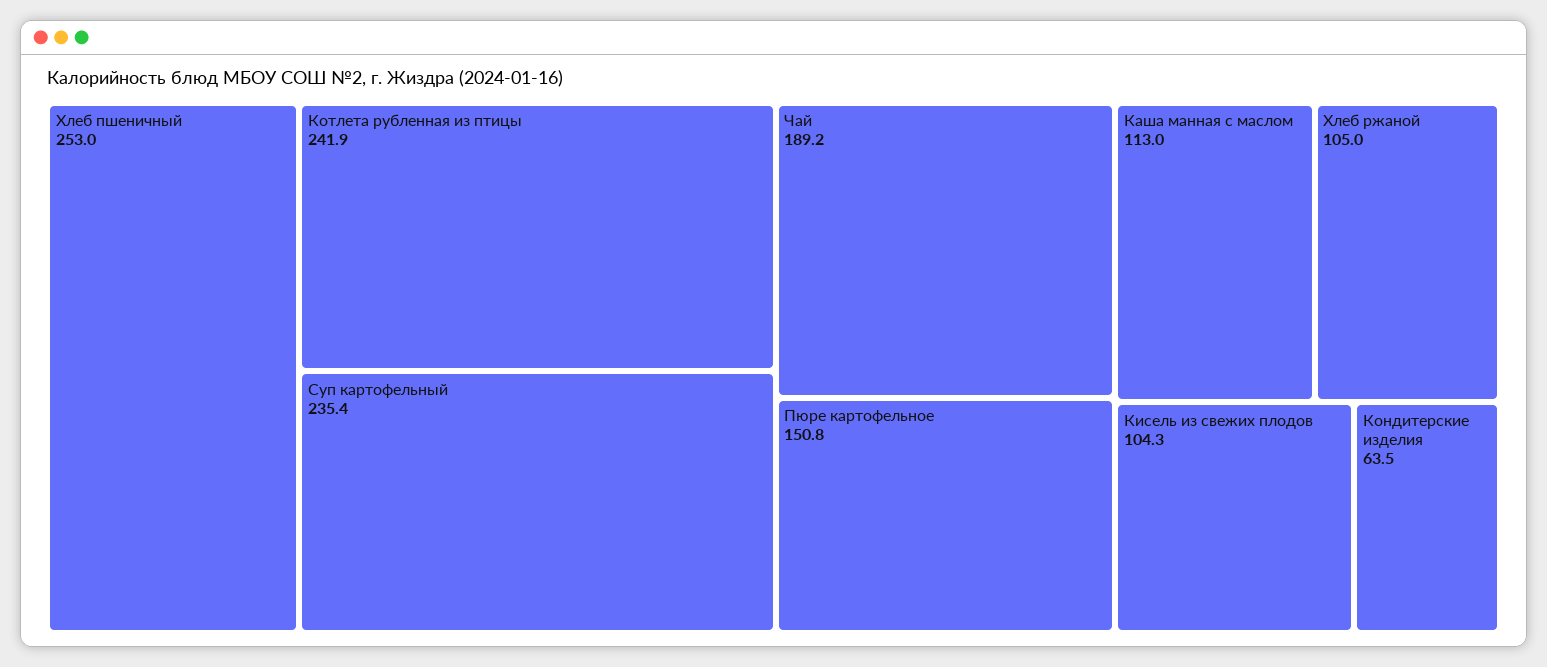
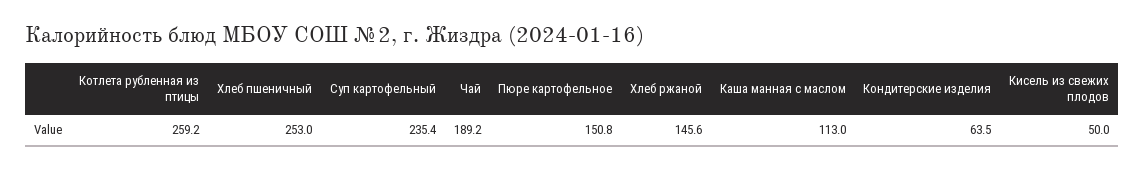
Котлета рубленная из птицы: 241.9 -> 259.2
Хлеб ржаной: 105 -> 145.6
Кисель из свежих плодов: 104.3 -> 50

